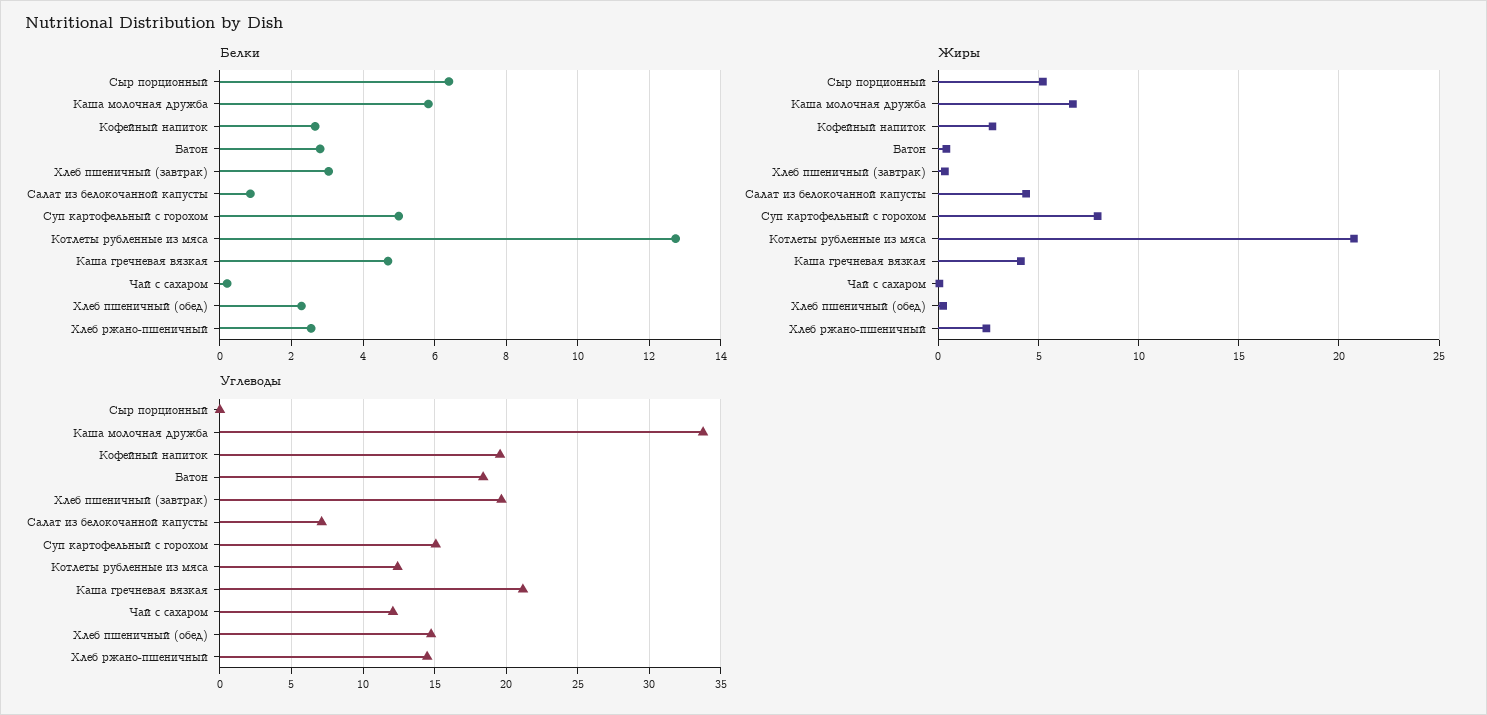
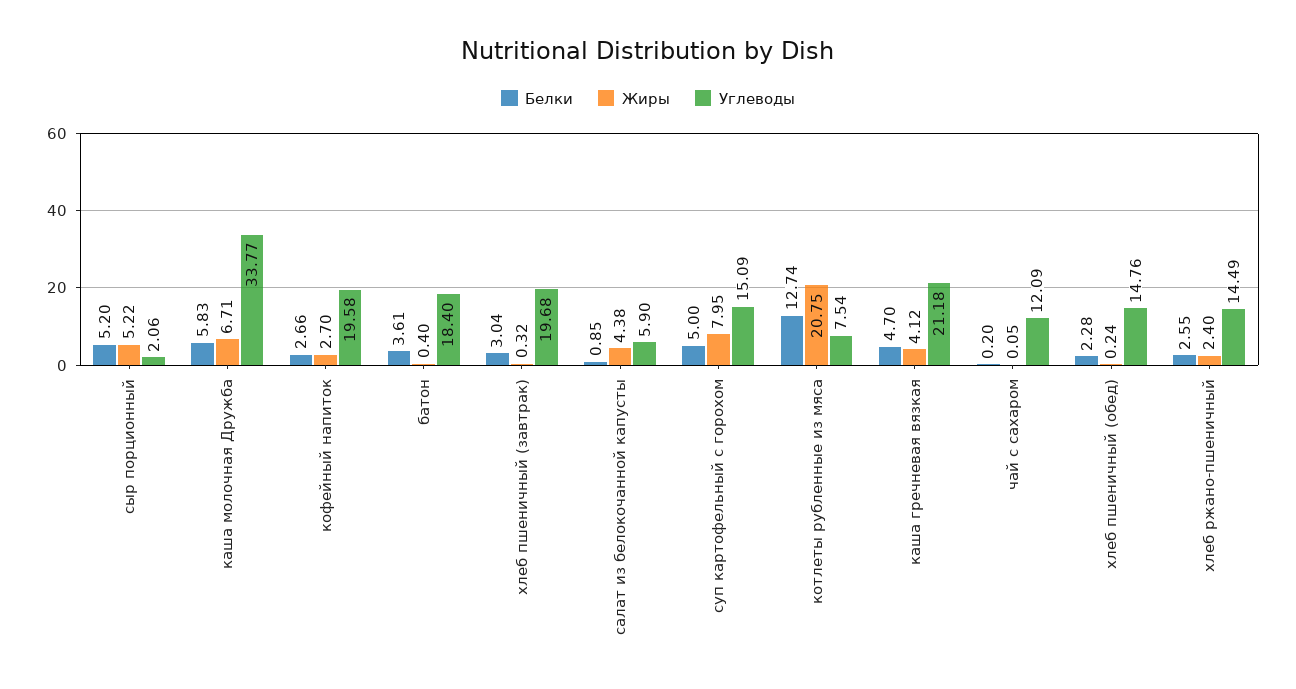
Белки, Сыр порционный: 6.4 -> 5.2
Белки, Батон: 2.8 -> 3.61
Углеводы, Сыр порционный: 0 -> 2.06
Углеводы, Салат из белокочанной капусты: 7 -> 5.9
Углеводы, Котлеты рубленные из мяса: 12.5 -> 7.54

